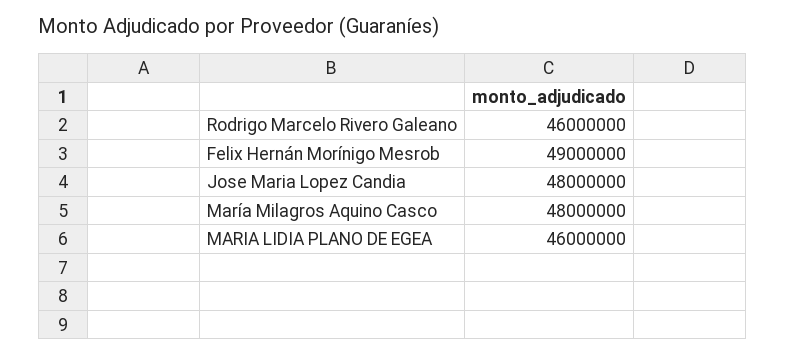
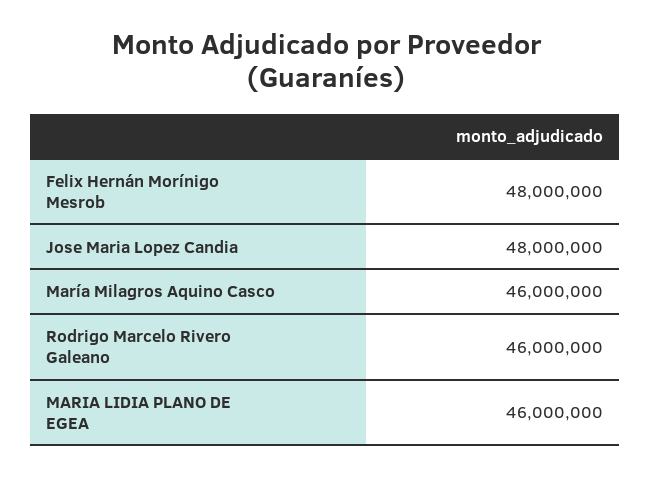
Felix Hernán Morínigo Mesrob: 49000000 -> 48000000
María Milagros Aquino Casco: 48000000 -> 46000000

